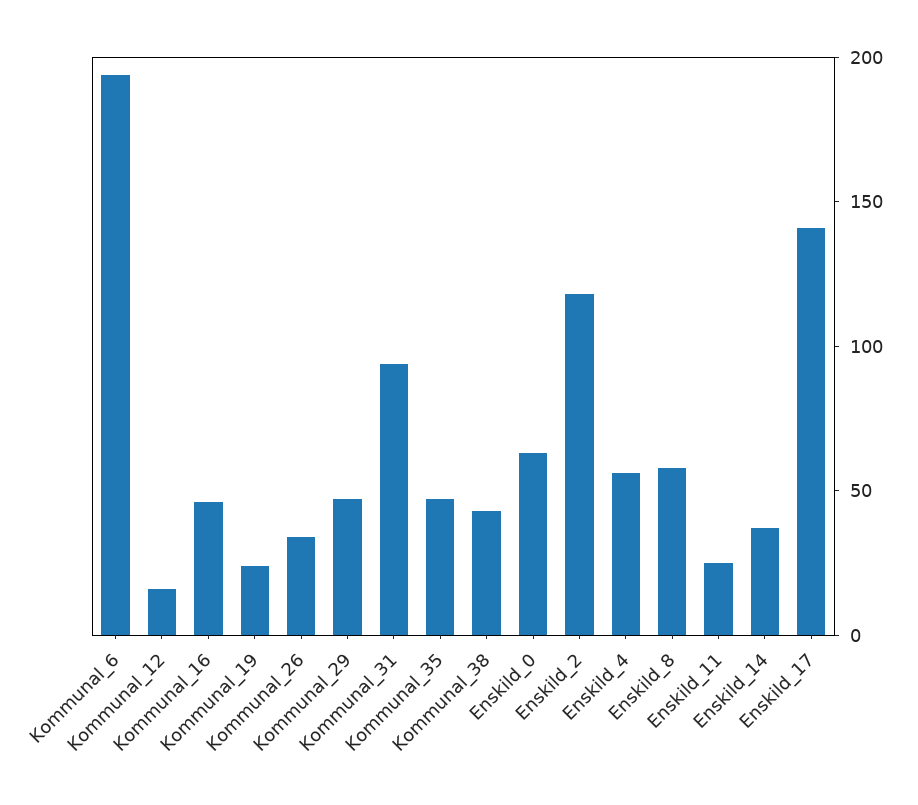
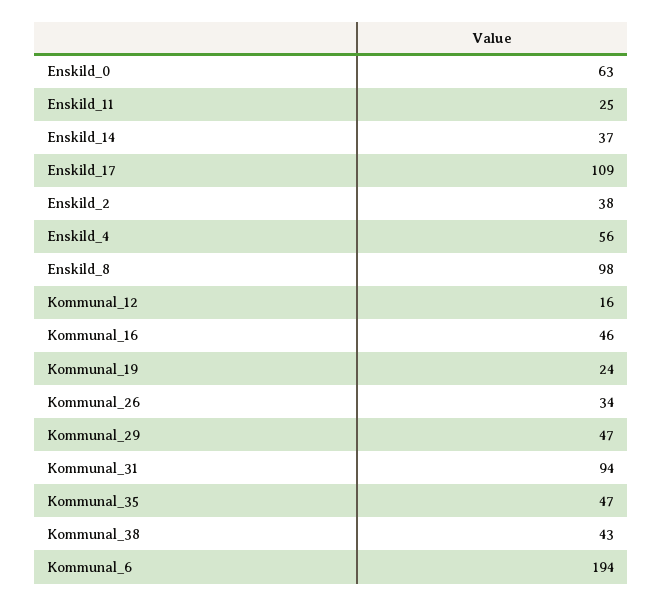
Enskild_2: 120 -> 38
Enskild_8: 60 -> 98
Enskild_17: 140 -> 109

